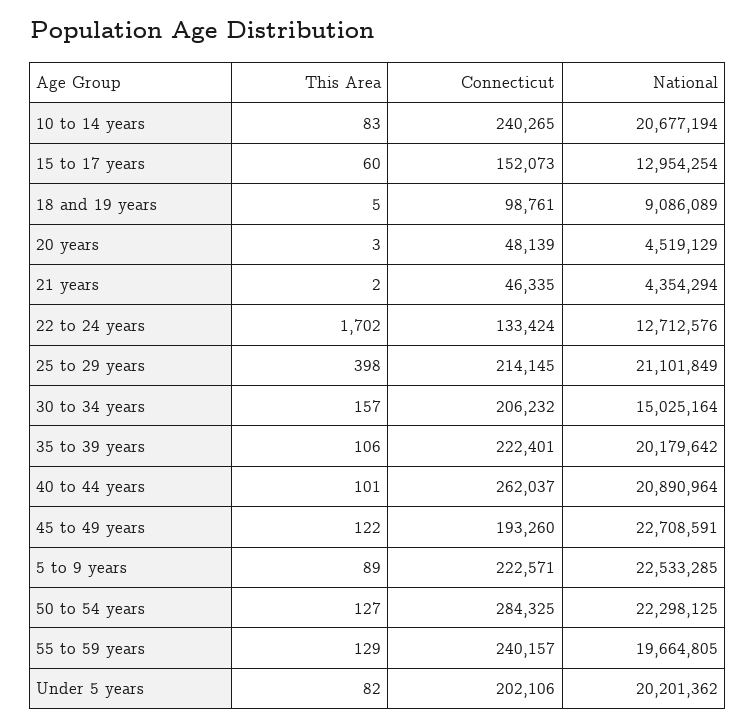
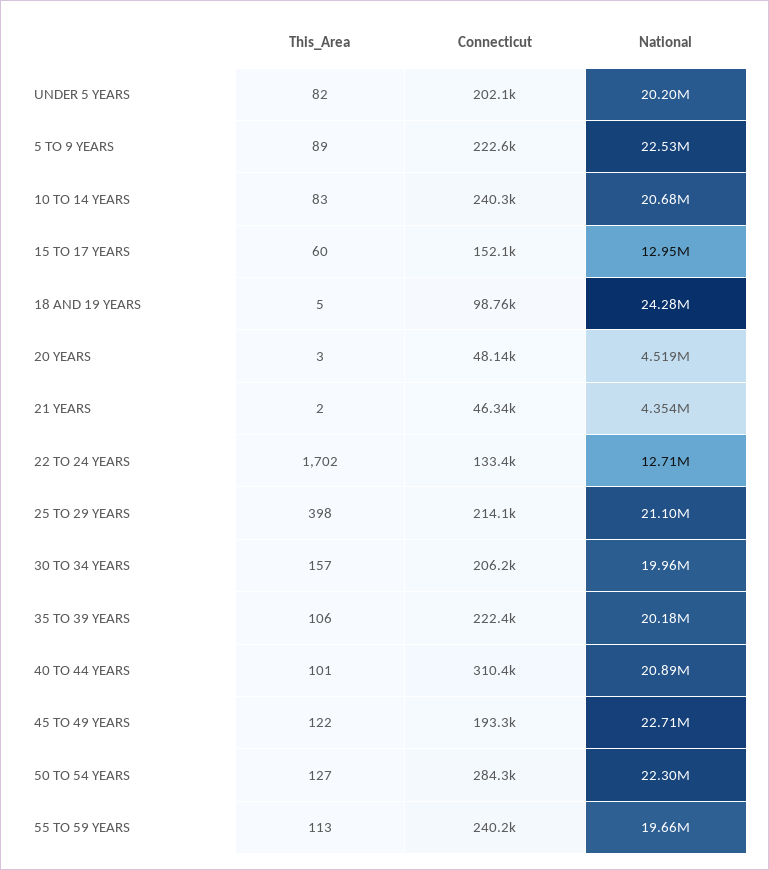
National, 18 and 19 years: 9086089 -> 24280000
National, 30 to 34 years: 15025164 -> 19960000
Connecticut, 40 to 44 years: 262037 -> 310400
This Area, 55 to 59 years: 129 -> 113

